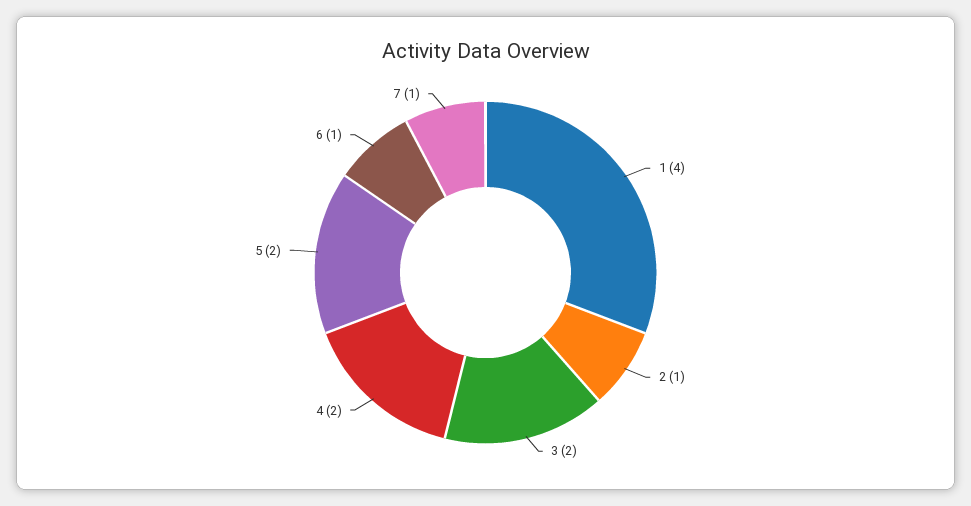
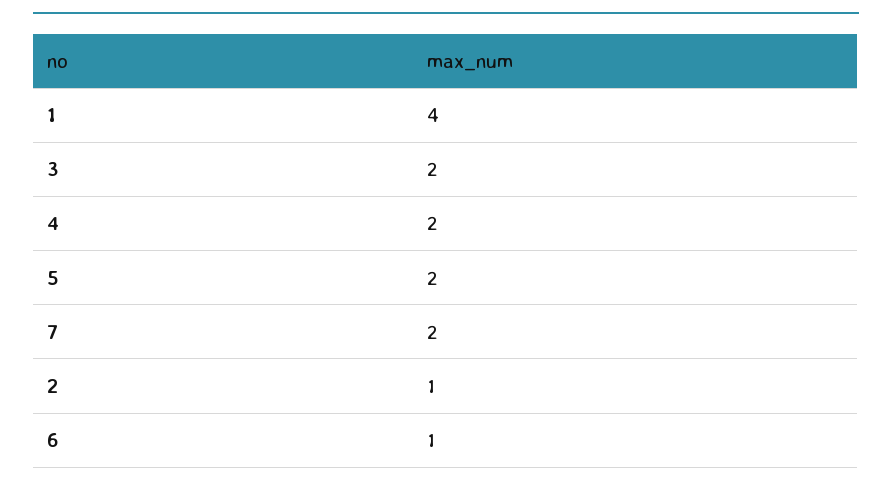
7: 1 -> 2

